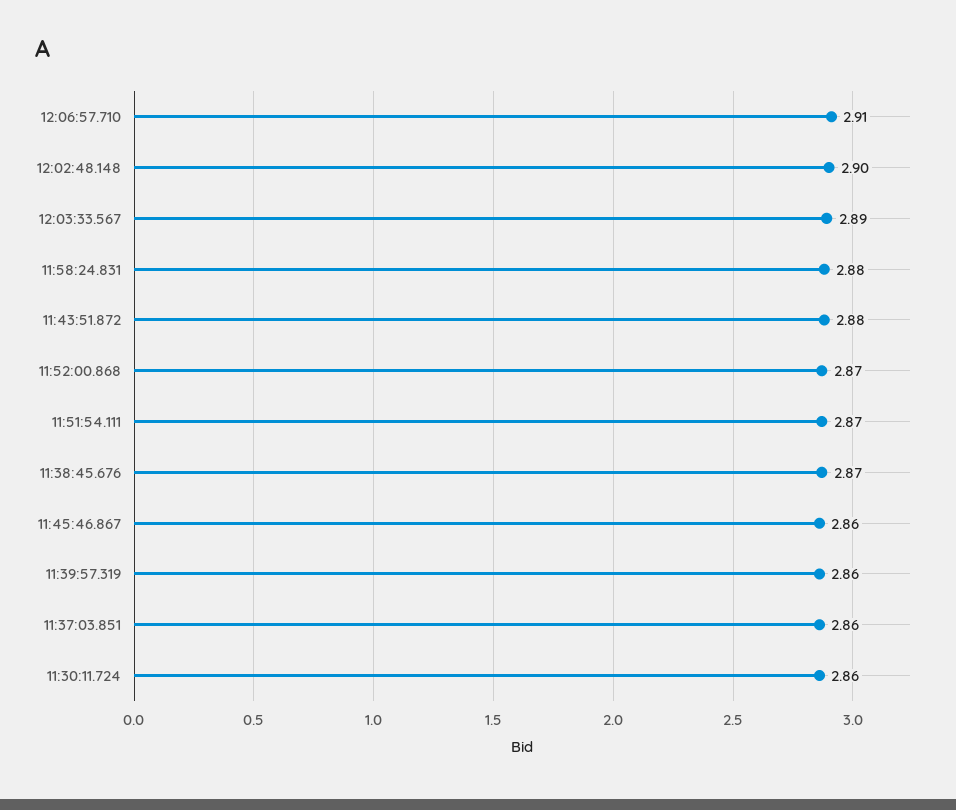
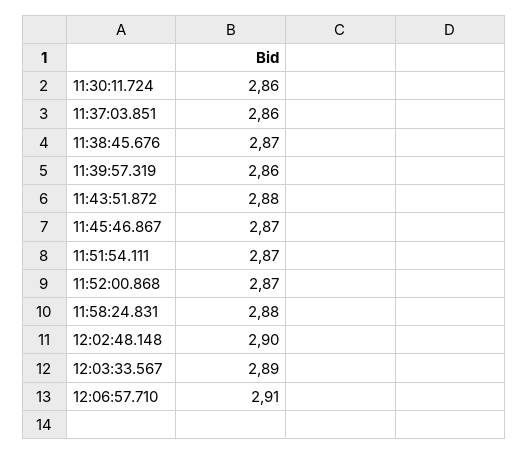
11:45:46.867: 2.86 -> 2.87

